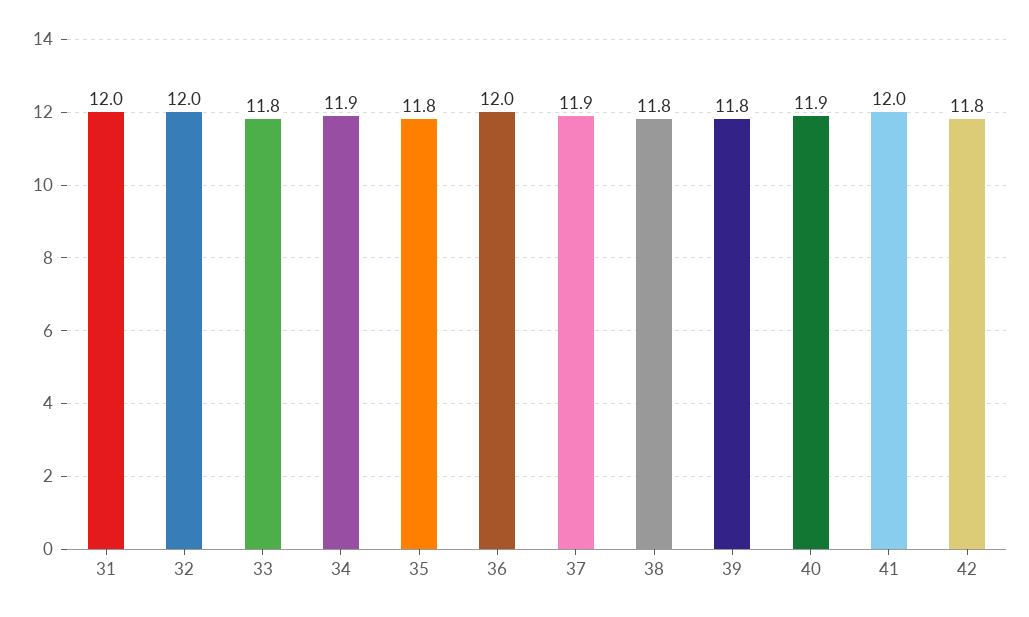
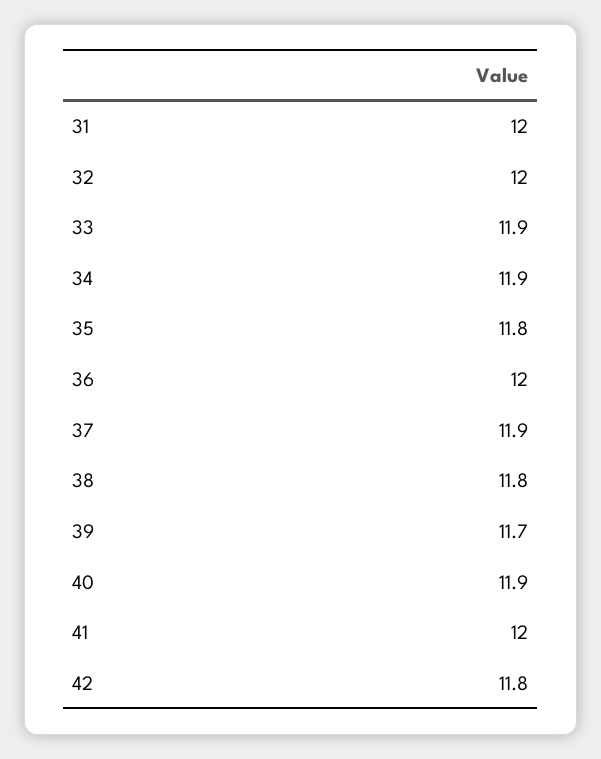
33: 11.8 -> 11.9
39: 11.8 -> 11.7

